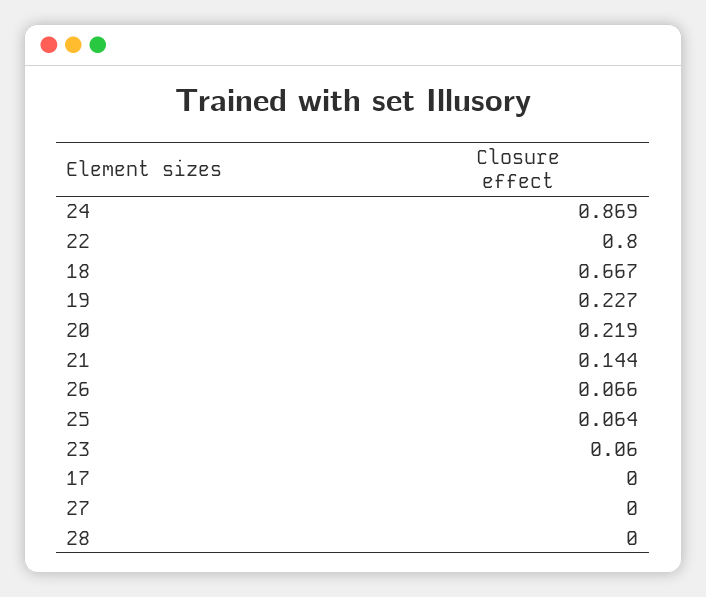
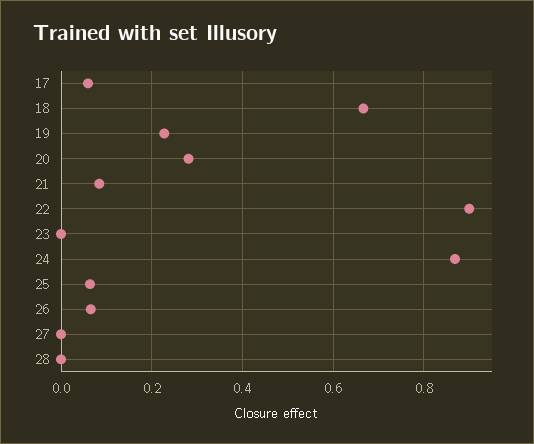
22: 0.8 -> 0.9
20: 0.219 -> 0.28
21: 0.144 -> 0.08
23: 0.06 -> 0
17: 0 -> 0.06

